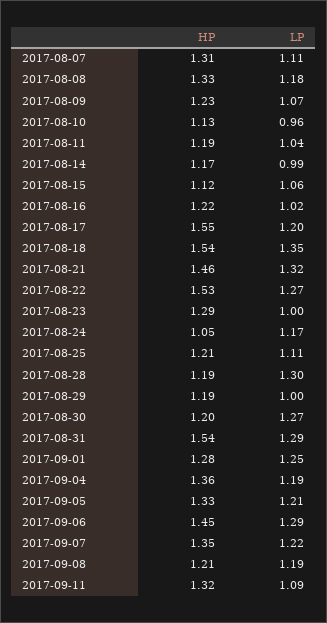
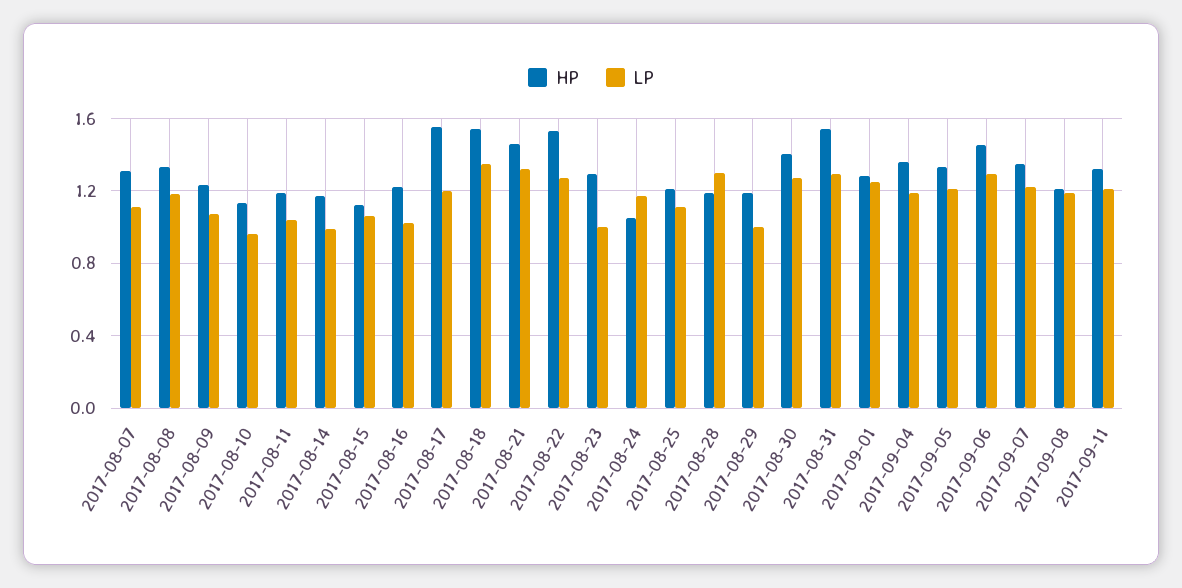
HP, 2017-08-30: 1.2 -> 1.4
LP, 2017-09-11: 1.09 -> 1.2

